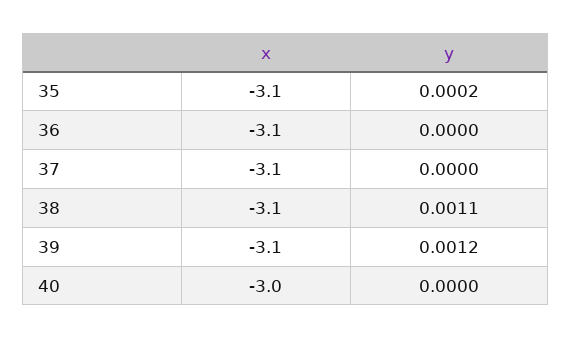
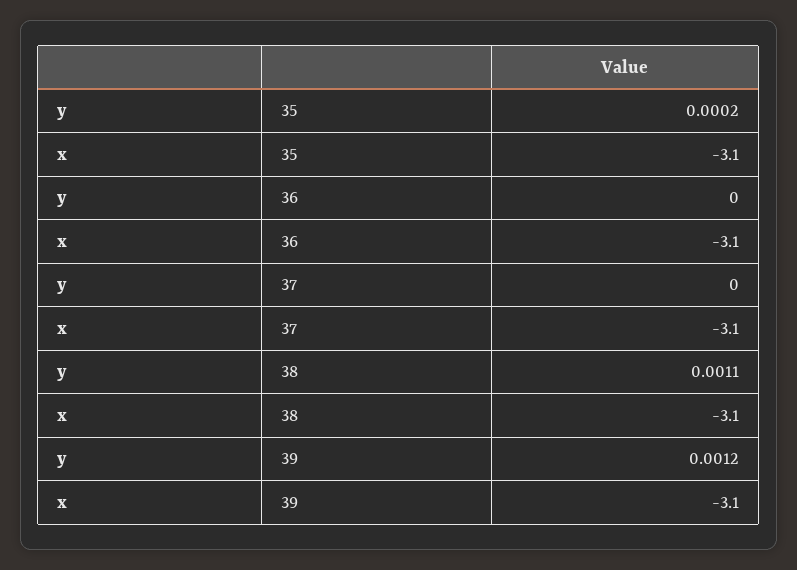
x, 40: -3 -> none
y, 40: 0 -> none

